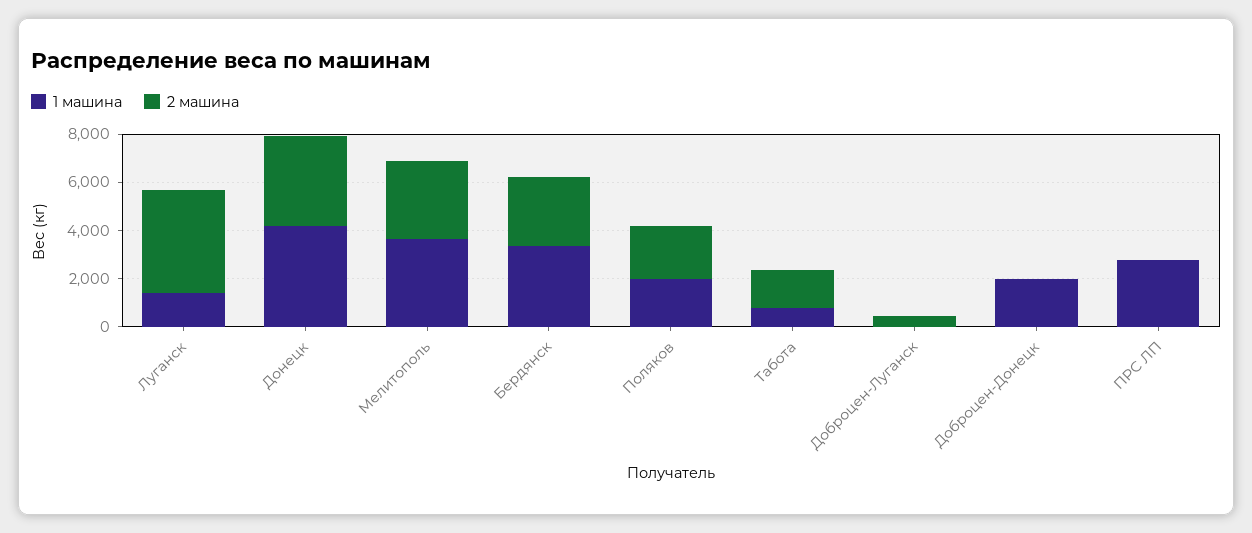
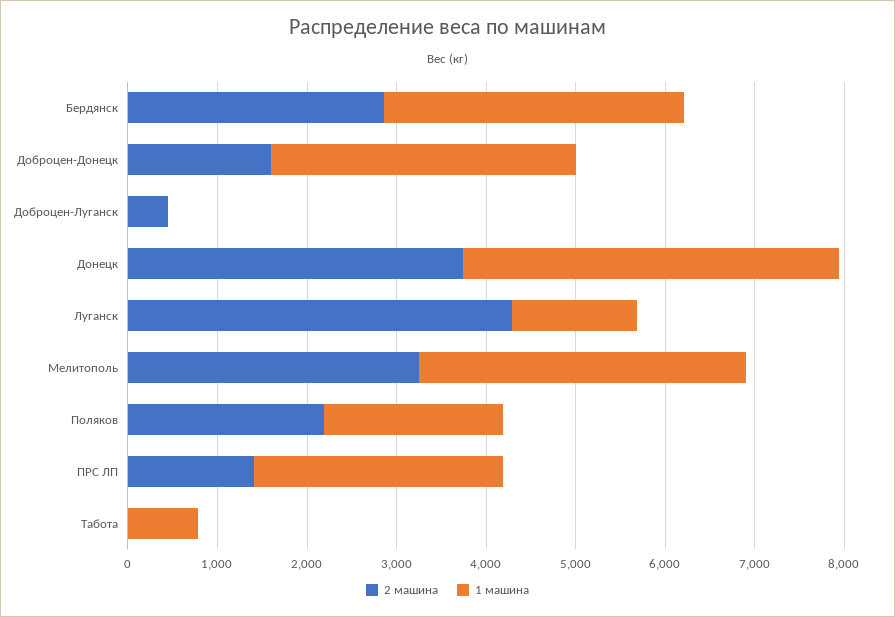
2 машина, Табота: 1500 -> 0
1 машина, Доброцен-Донецк: 2000 -> 3400
2 машина, Доброцен-Донецк: 0 -> 1600
2 машина, ПРС ЛП: 0 -> 1400

